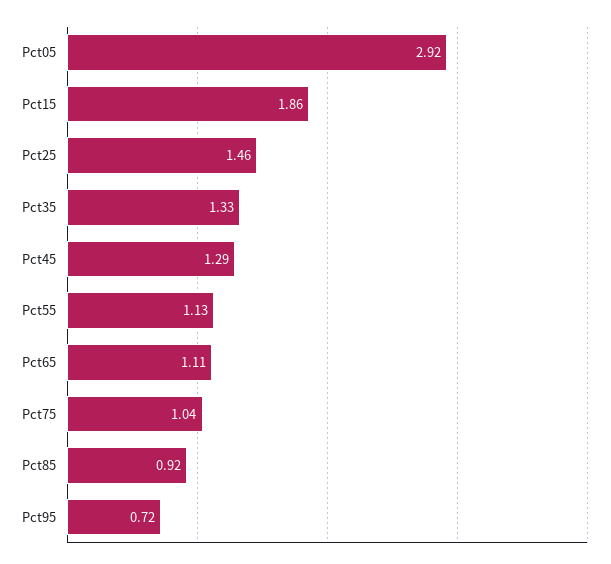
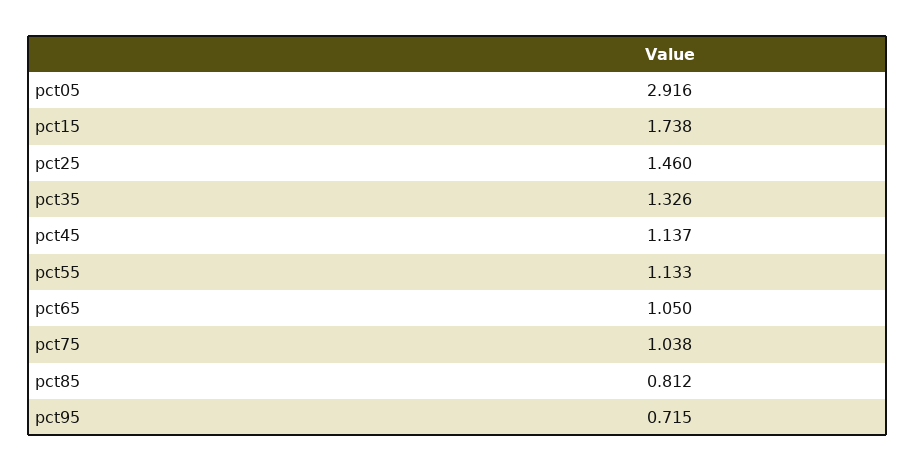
Pct15: 1.86 -> 1.738
Pct45: 1.29 -> 1.137
Pct65: 1.11 -> 1.05
Pct85: 0.92 -> 0.812

